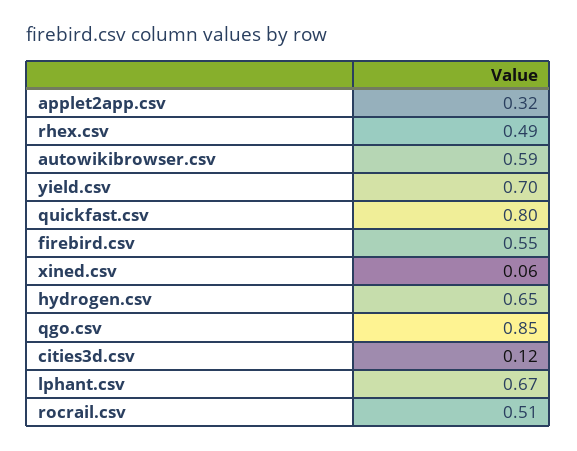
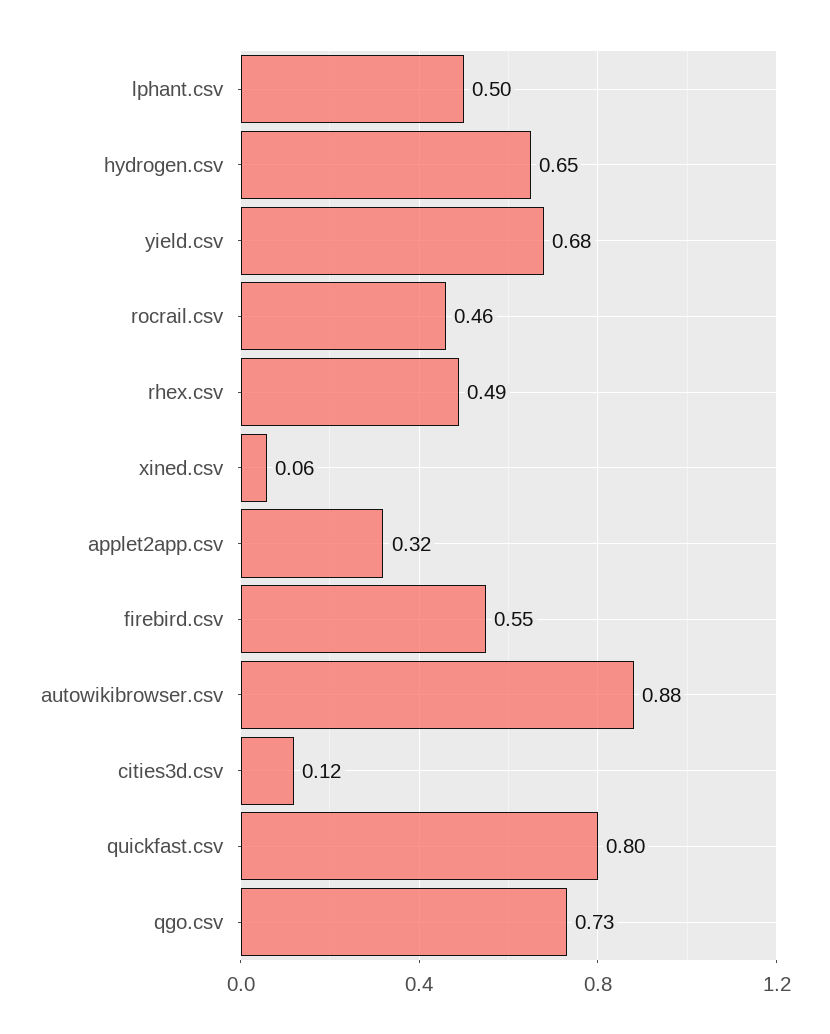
autowikibrowser.csv: 0.59 -> 0.88
yield.csv: 0.7 -> 0.68
qgo.csv: 0.85 -> 0.73
lphant.csv: 0.67 -> 0.5
rocrail.csv: 0.51 -> 0.46

